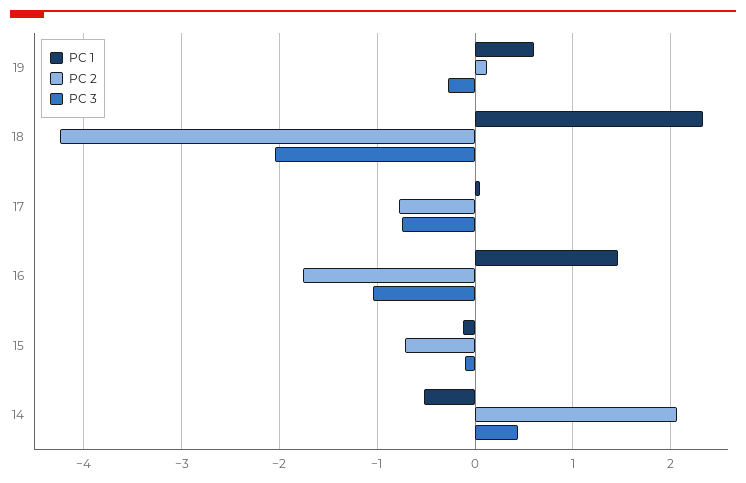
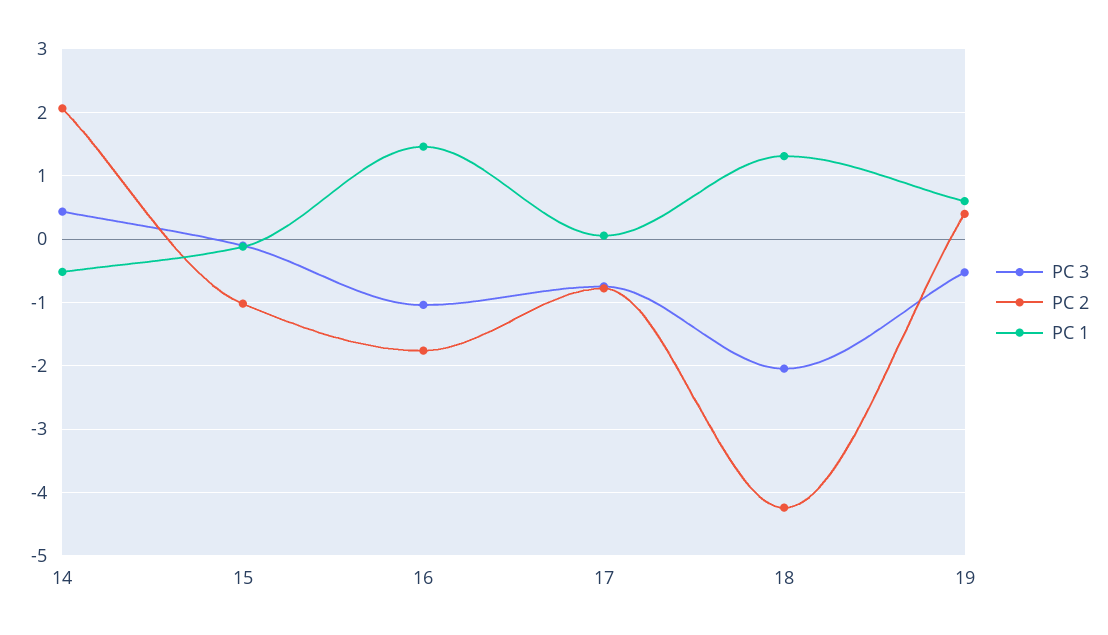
PC 2, 19: 0.1 -> 0.4
PC 3, 19: -0.3 -> -0.5
PC 1, 18: 2.3 -> 1.3
PC 2, 15: -0.7 -> -1

